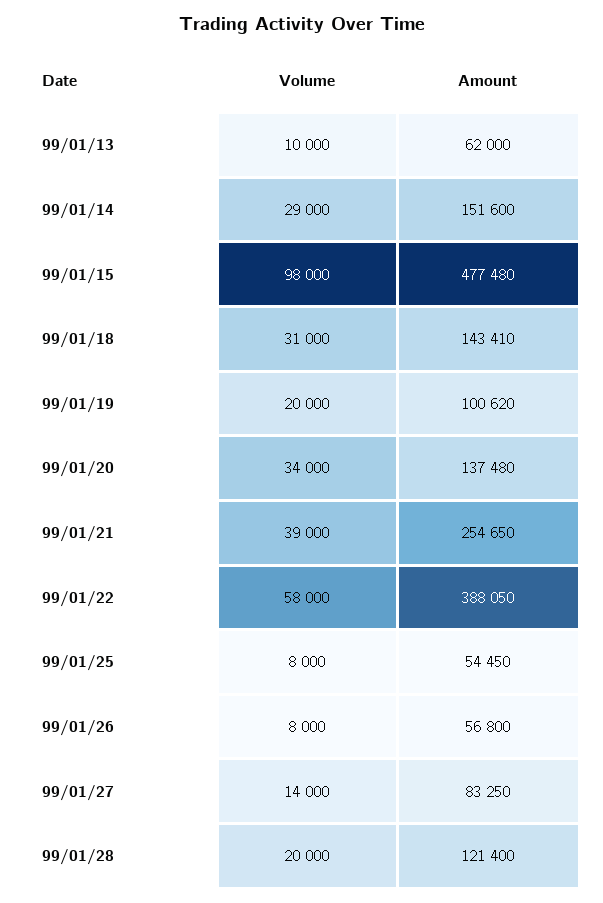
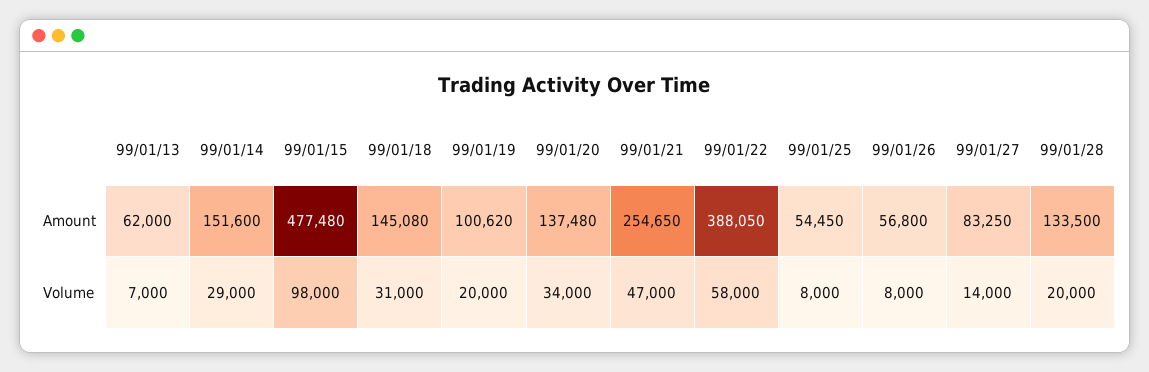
Volume, 99/01/13: 10000 -> 7000
Amount, 99/01/18: 143410 -> 145080
Volume, 99/01/21: 39000 -> 47000
Amount, 99/01/28: 121400 -> 133500

